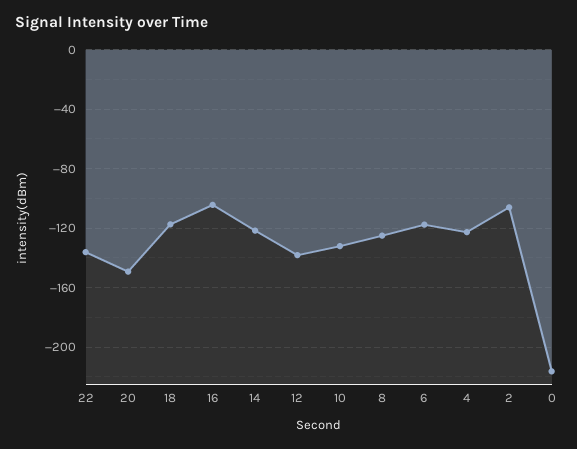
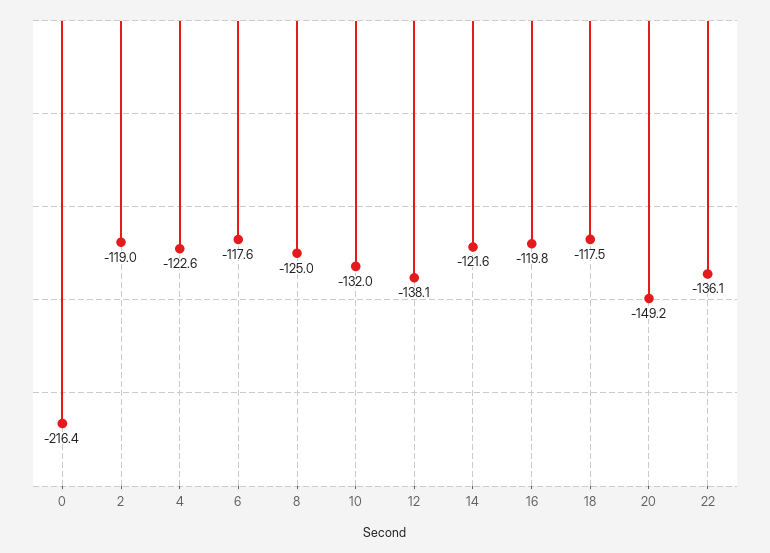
16: -105 -> -119.8
2: -105 -> -119

